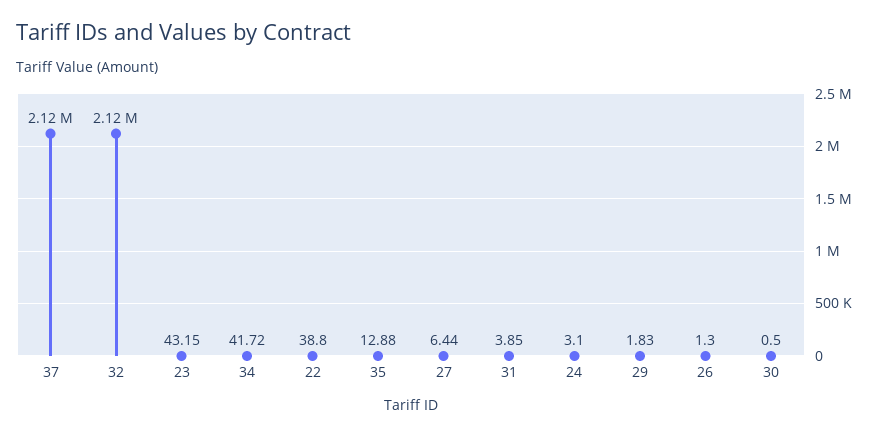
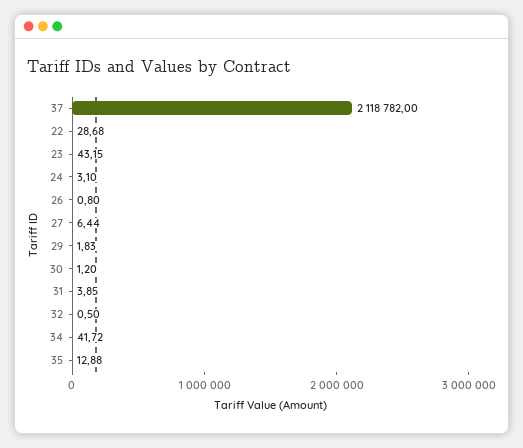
32: 2120000 -> 0.5
22: 38.8 -> 28.68
26: 1.3 -> 0.8
30: 0.5 -> 1.2

